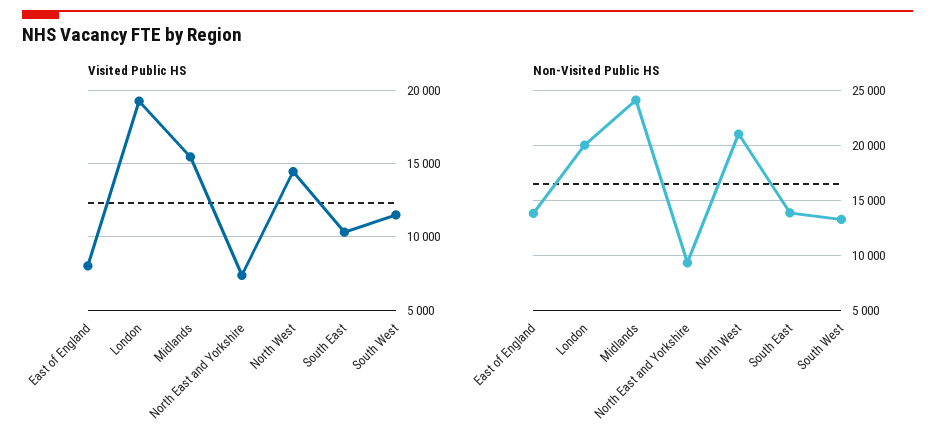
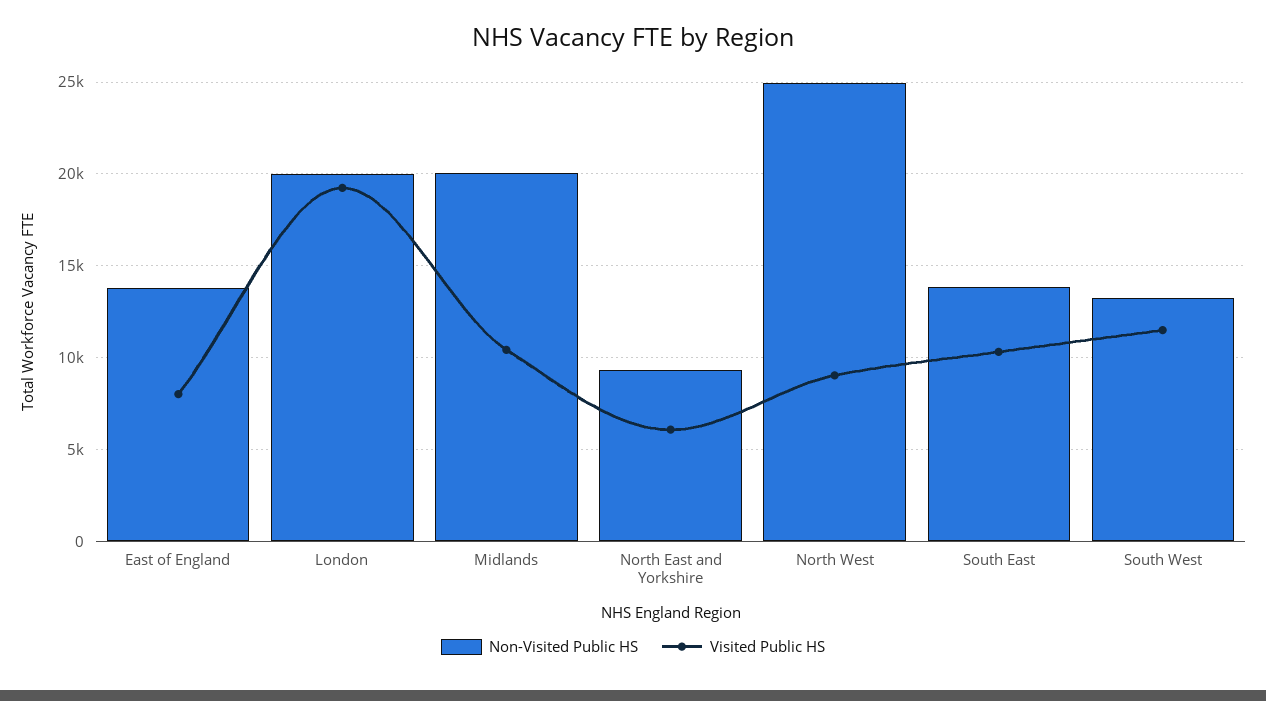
Visited Public HS, Midlands: 15500 -> 10500
Visited Public HS, North East and Yorkshire: 7500 -> 6000
Visited Public HS, North West: 14500 -> 9000
Non-Visited Public HS, Midlands: 24000 -> 20000
Non-Visited Public HS, North West: 21000 -> 25000

